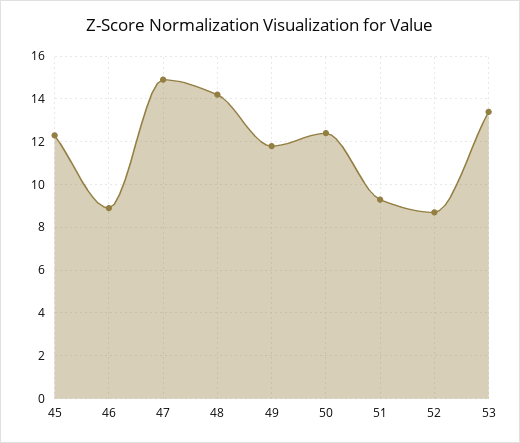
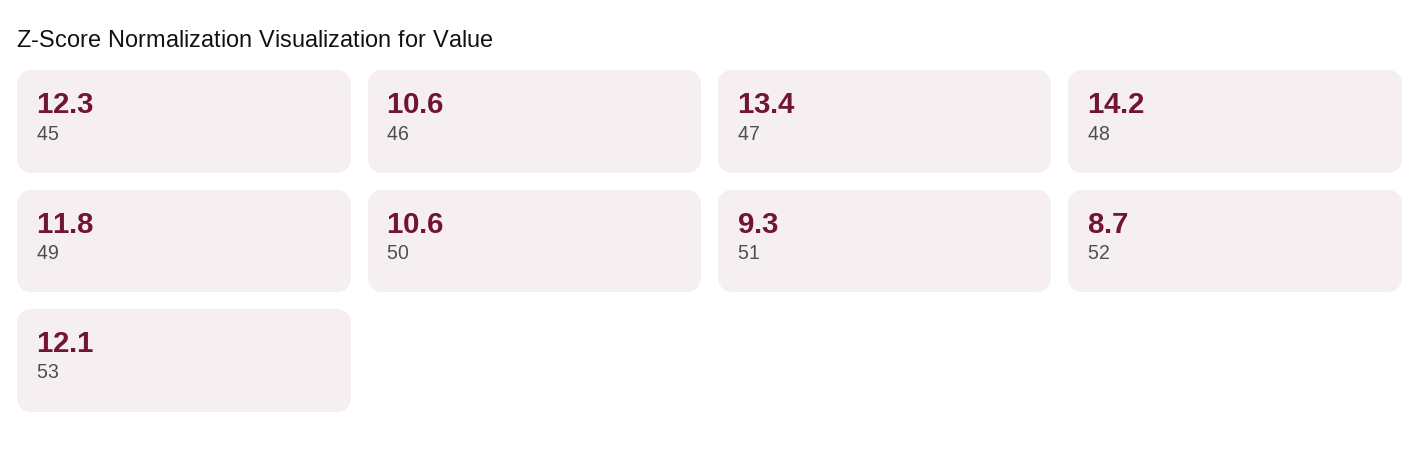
46: 9 -> 10.6
47: 15 -> 13.4
50: 12.5 -> 10.6
53: 13.5 -> 12.1

